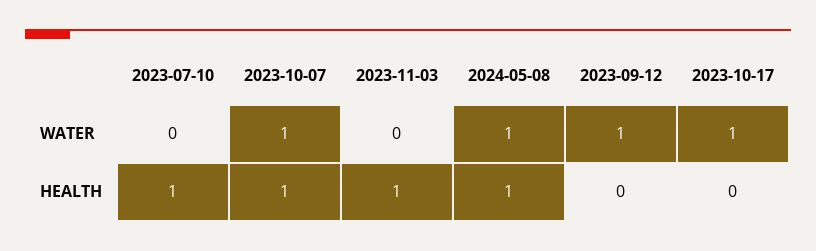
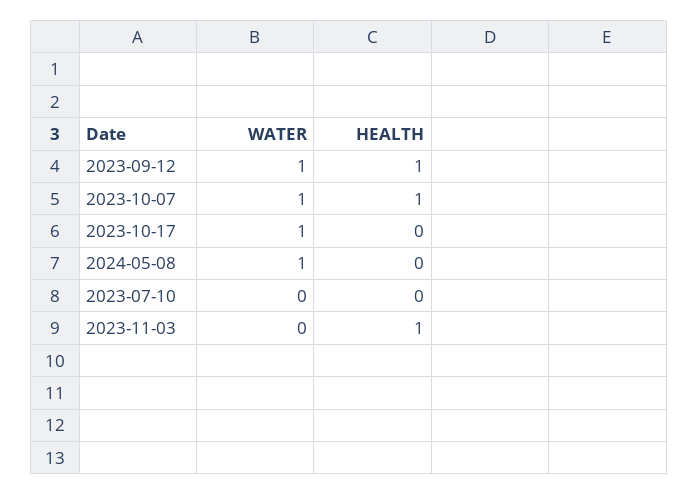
2023-07-10, HEALTH: 1 -> 0
2024-05-08, HEALTH: 1 -> 0
2023-09-12, HEALTH: 0 -> 1

